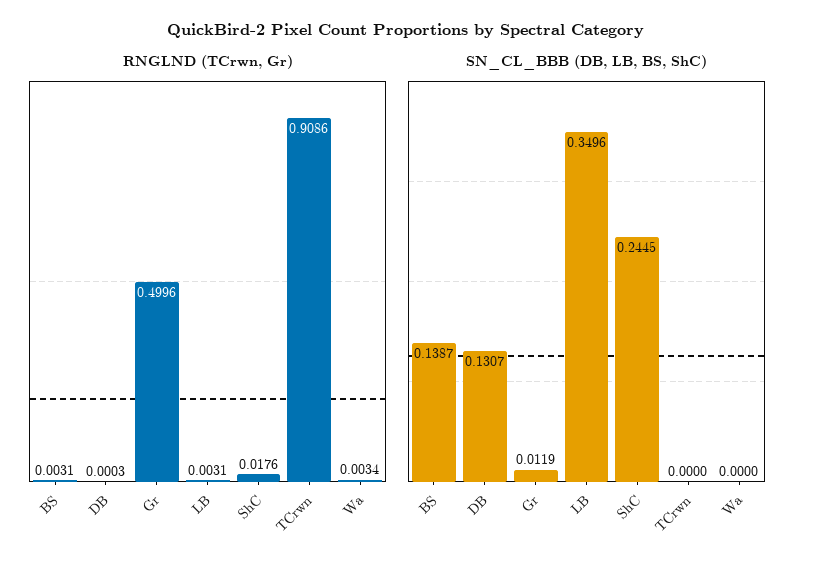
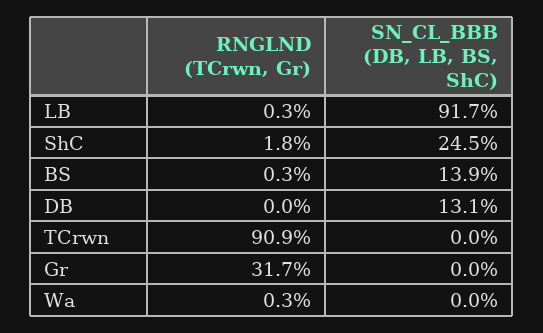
RNGLND (TCrwn, Gr), Gr: 0.4996 -> 0.317
SN_CL_BBB (DB, LB, BS, ShC), Gr: 0.0119 -> 0
SN_CL_BBB (DB, LB, BS, ShC), LB: 0.3496 -> 0.917

